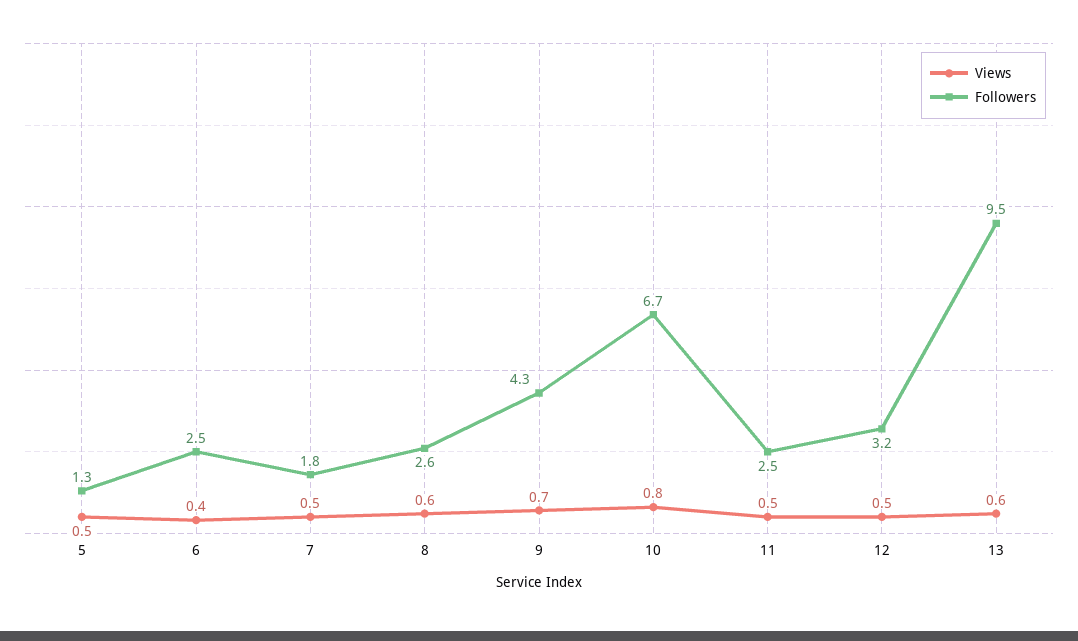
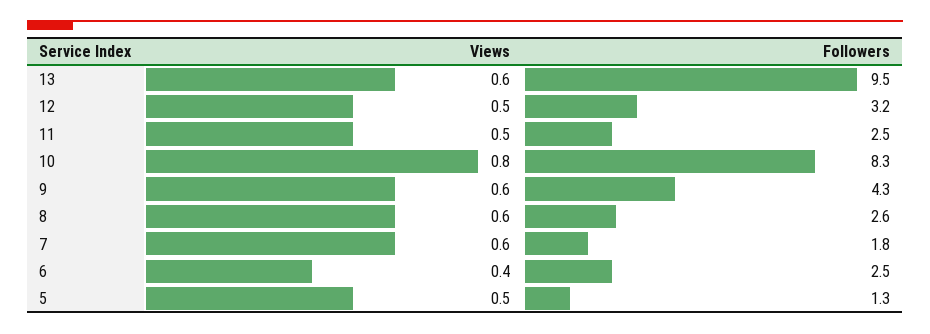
Views, 7: 0.5 -> 0.6
Views, 9: 0.7 -> 0.6
Followers, 10: 6.7 -> 8.3

